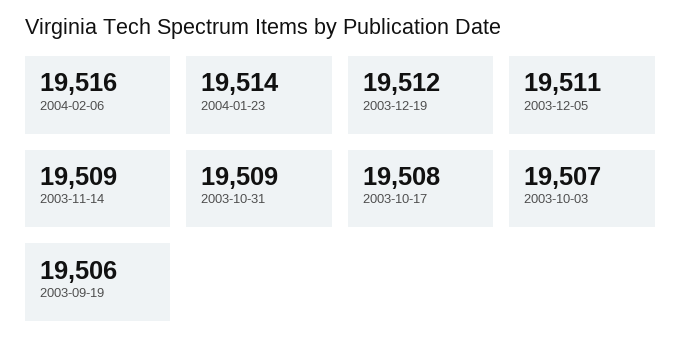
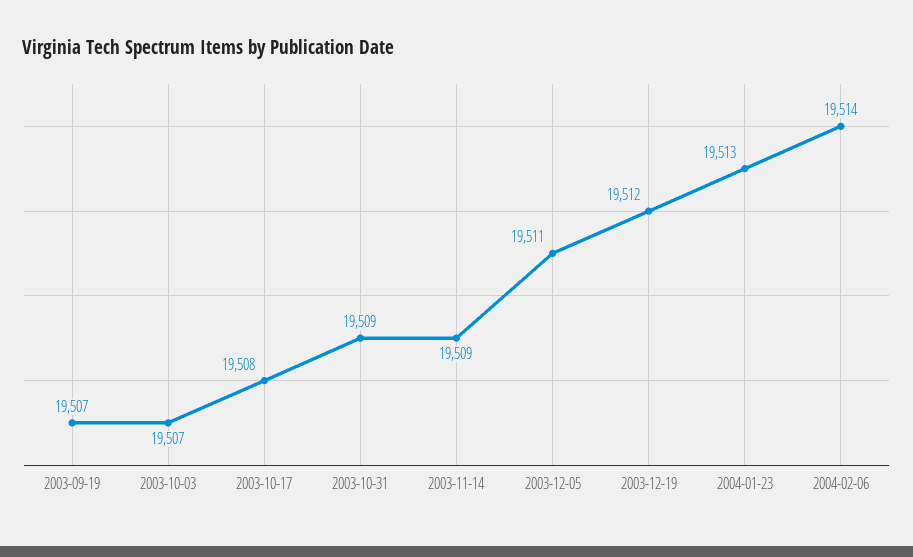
2004-02-06: 19516 -> 19514
2004-01-23: 19514 -> 19513
2003-09-19: 19506 -> 19507

